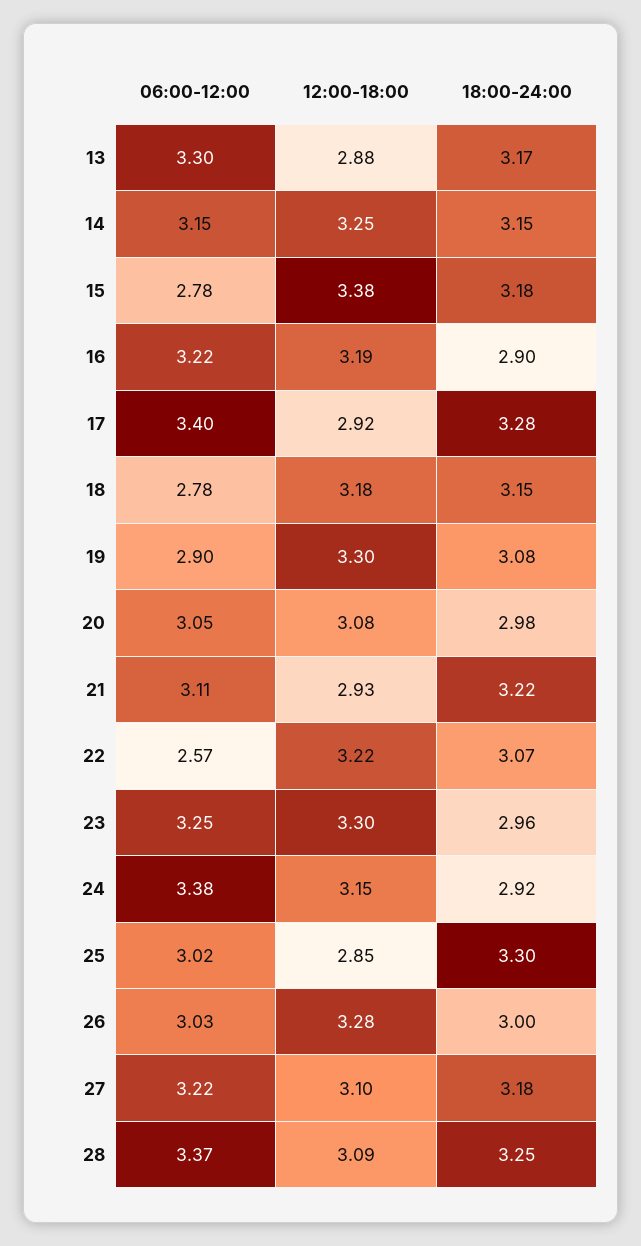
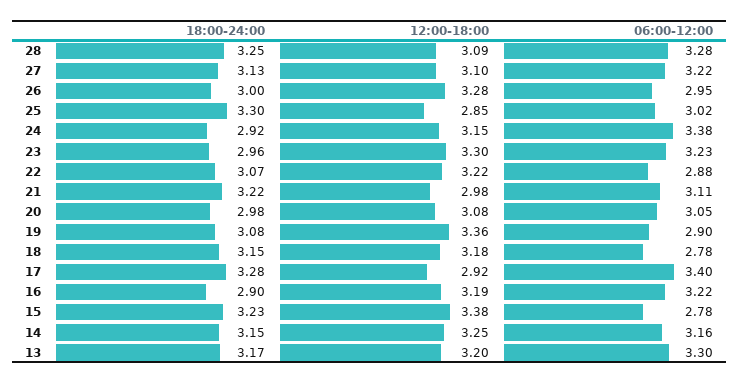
12:00-18:00, 13: 2.88 -> 3.2
06:00-12:00, 14: 3.15 -> 3.16
18:00-24:00, 15: 3.18 -> 3.23
12:00-18:00, 19: 3.3 -> 3.36
12:00-18:00, 21: 2.93 -> 2.98
06:00-12:00, 22: 2.57 -> 2.88
06:00-12:00, 23: 3.25 -> 3.23
06:00-12:00, 26: 3.03 -> 2.95
18:00-24:00, 27: 3.18 -> 3.13
06:00-12:00, 28: 3.37 -> 3.28

